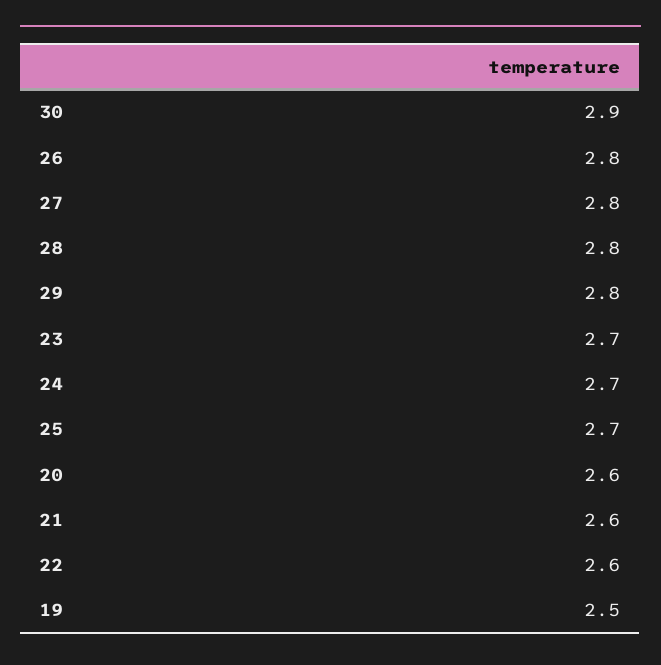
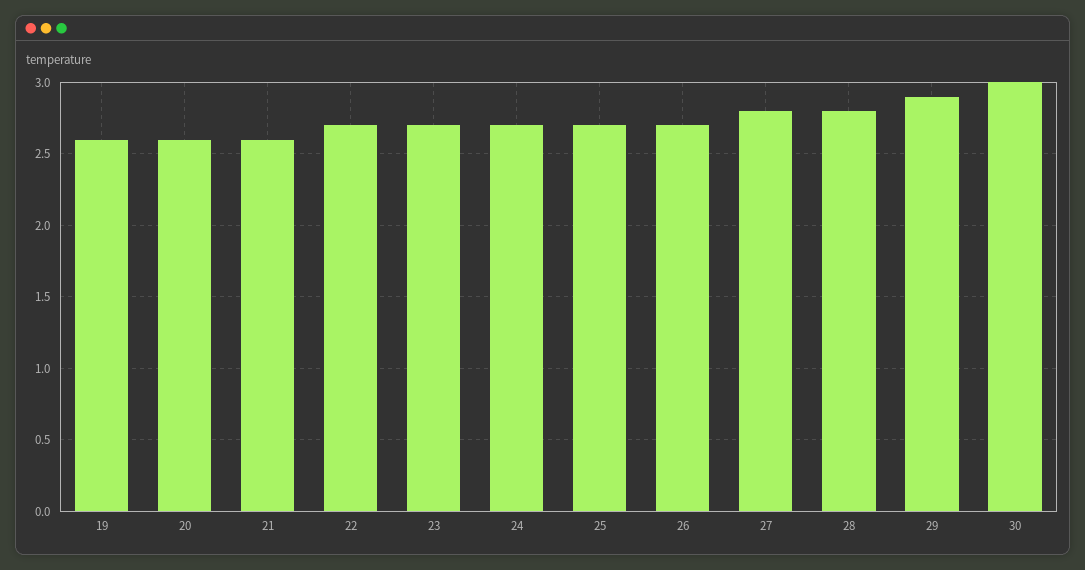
30: 2.9 -> 3
26: 2.8 -> 2.7
29: 2.8 -> 2.9
22: 2.6 -> 2.7
19: 2.5 -> 2.6

